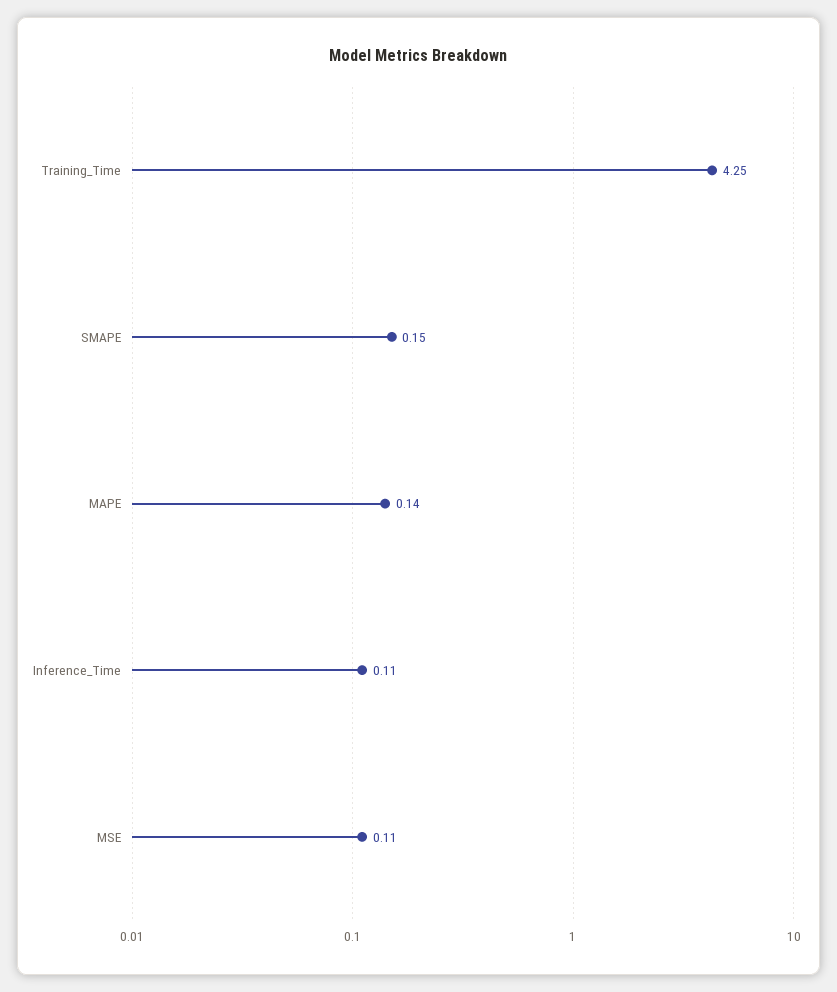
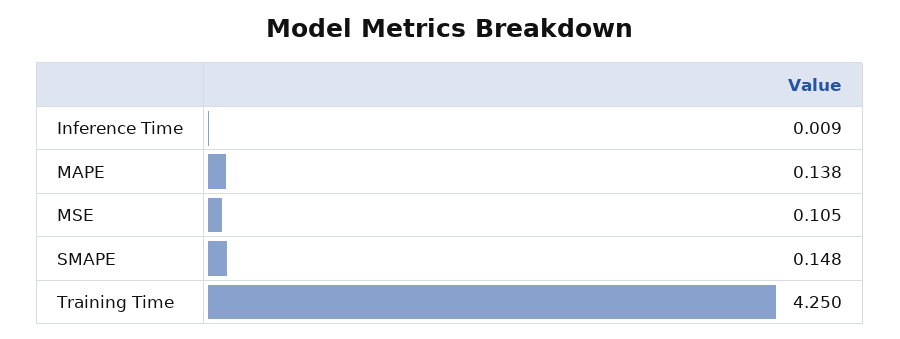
Inference_Time: 0.11 -> 0.009

